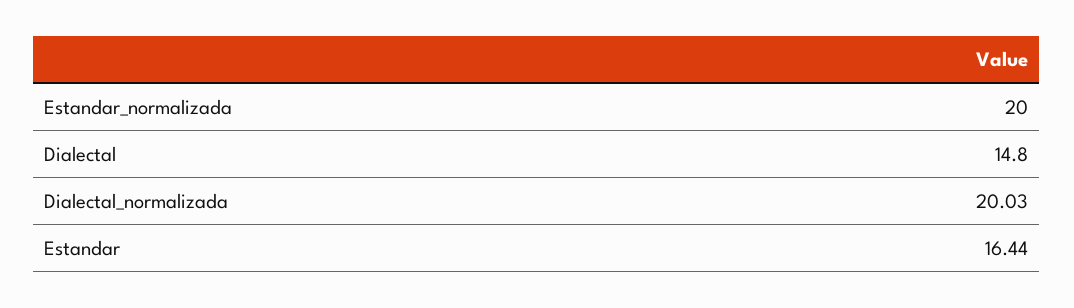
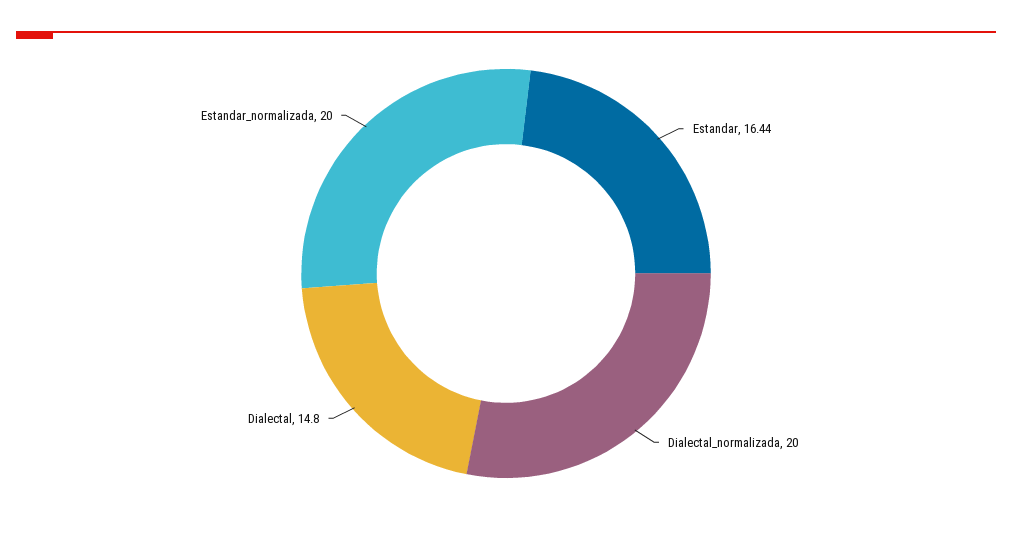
Dialectal_normalizada: 20.03 -> 20

